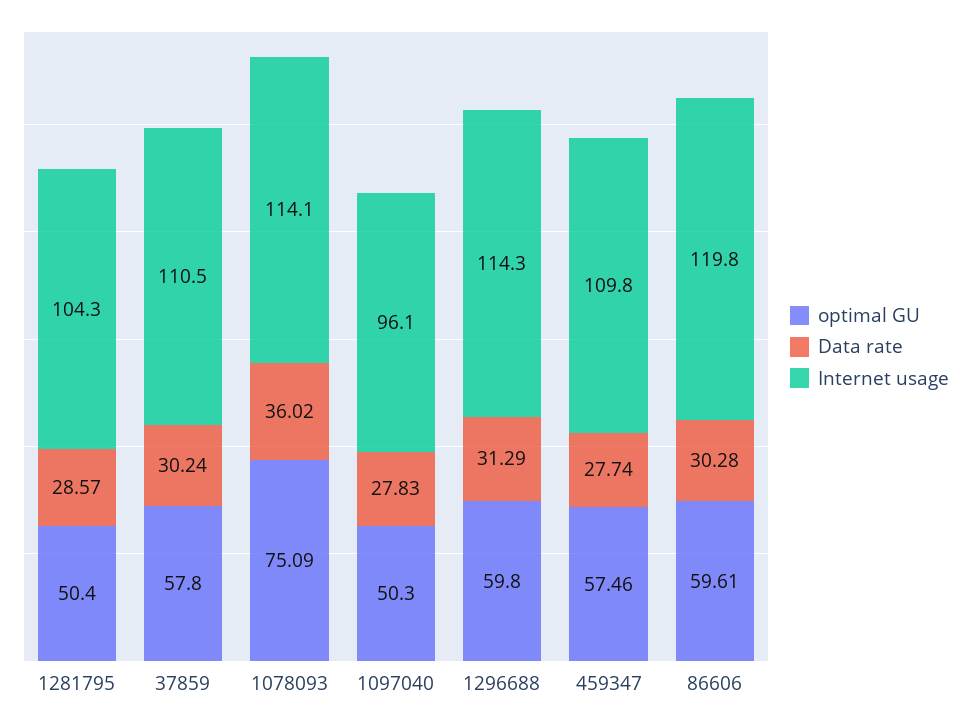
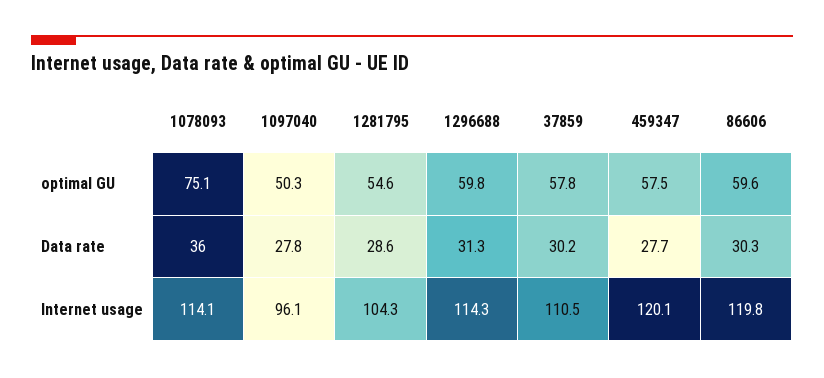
optimal GU, 1281795: 50.4 -> 54.6
Internet usage, 459347: 109.8 -> 120.1

